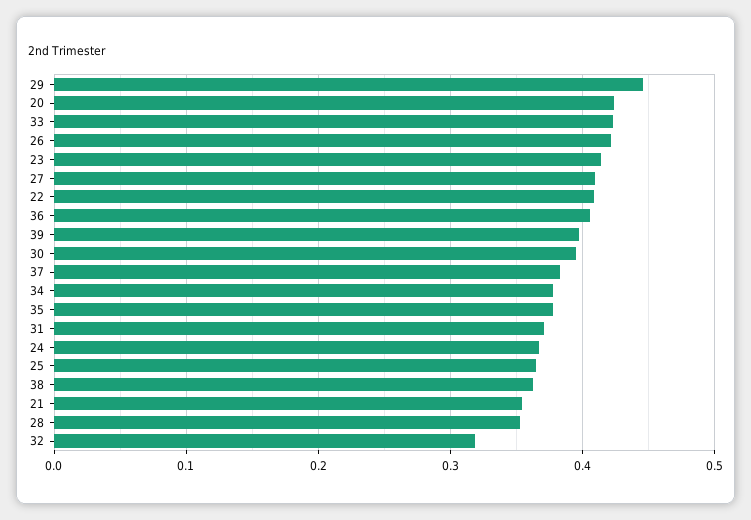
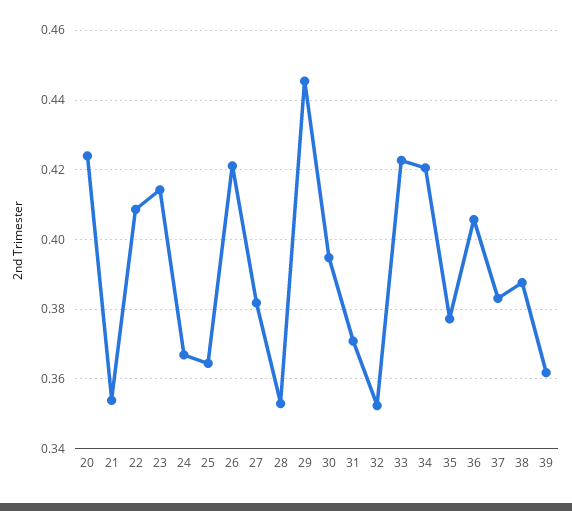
27: 0.41 -> 0.382
39: 0.4 -> 0.362
34: 0.38 -> 0.42
38: 0.36 -> 0.388
32: 0.32 -> 0.352

